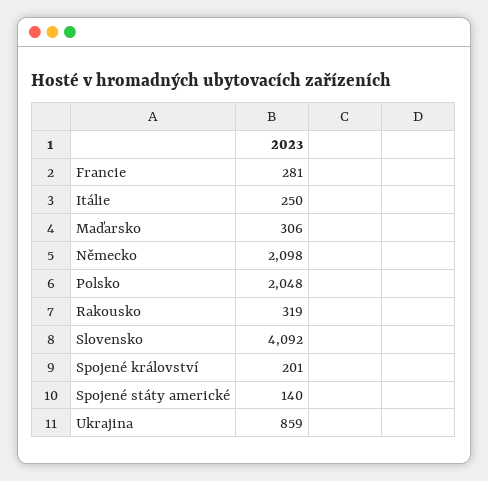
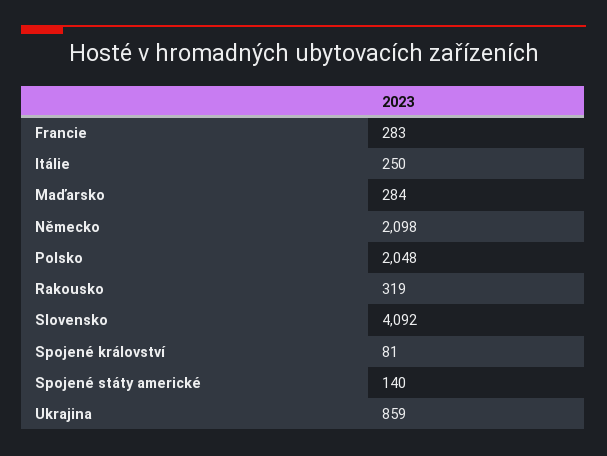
Francie: 281 -> 283
Maďarsko: 306 -> 284
Spojené království: 201 -> 81

